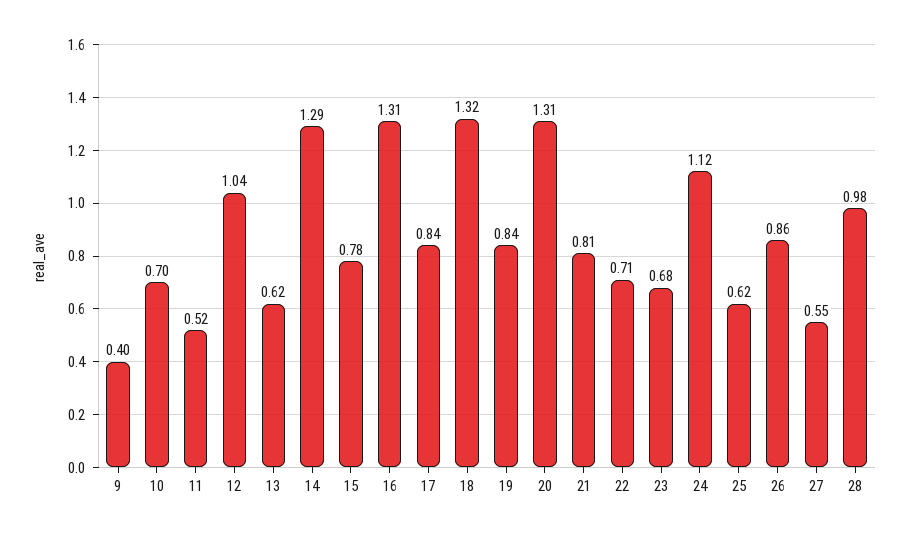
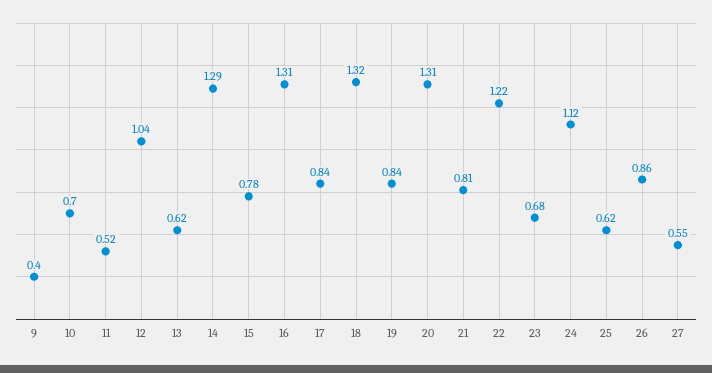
22: 0.71 -> 1.22
28: 0.98 -> none

